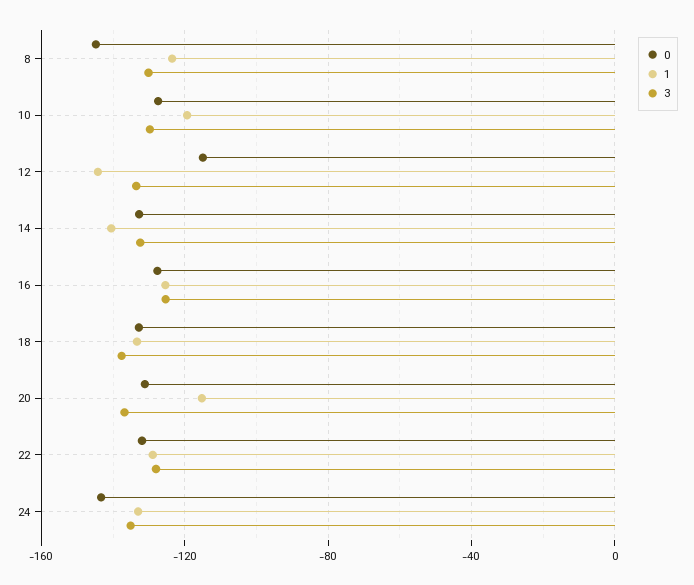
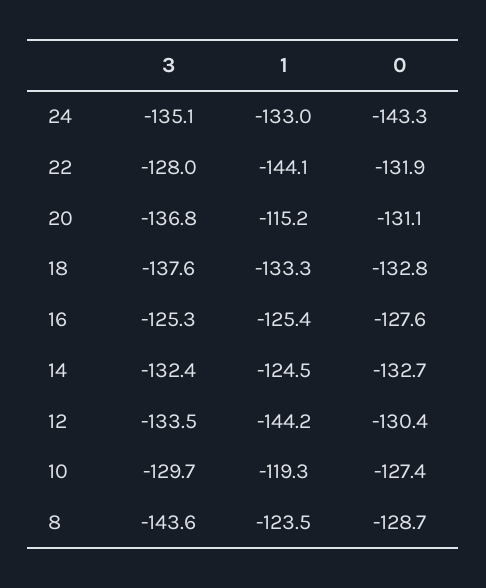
0, 8: -145 -> -128.7
3, 8: -130 -> -143.6
0, 12: -115 -> -130.4
1, 14: -140 -> -124.5
1, 22: -130 -> -144.1

